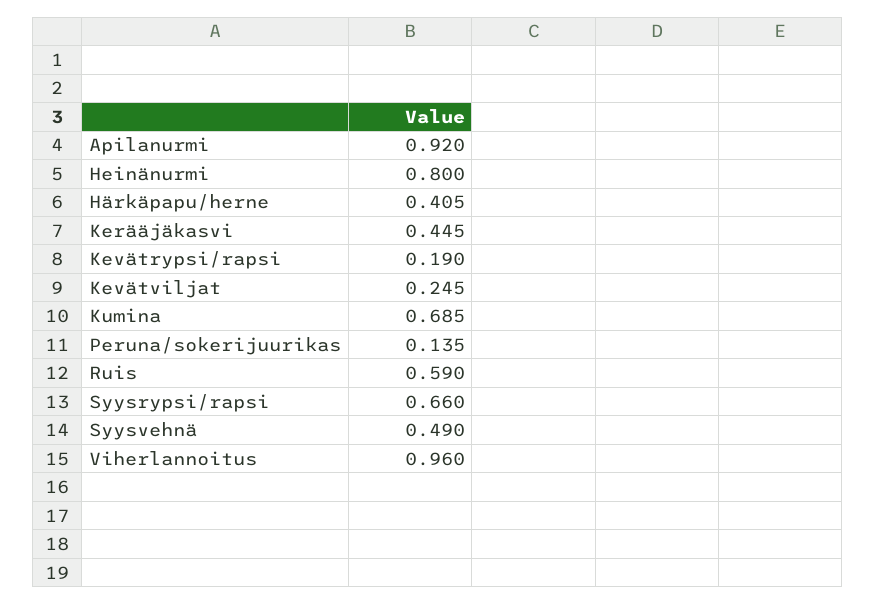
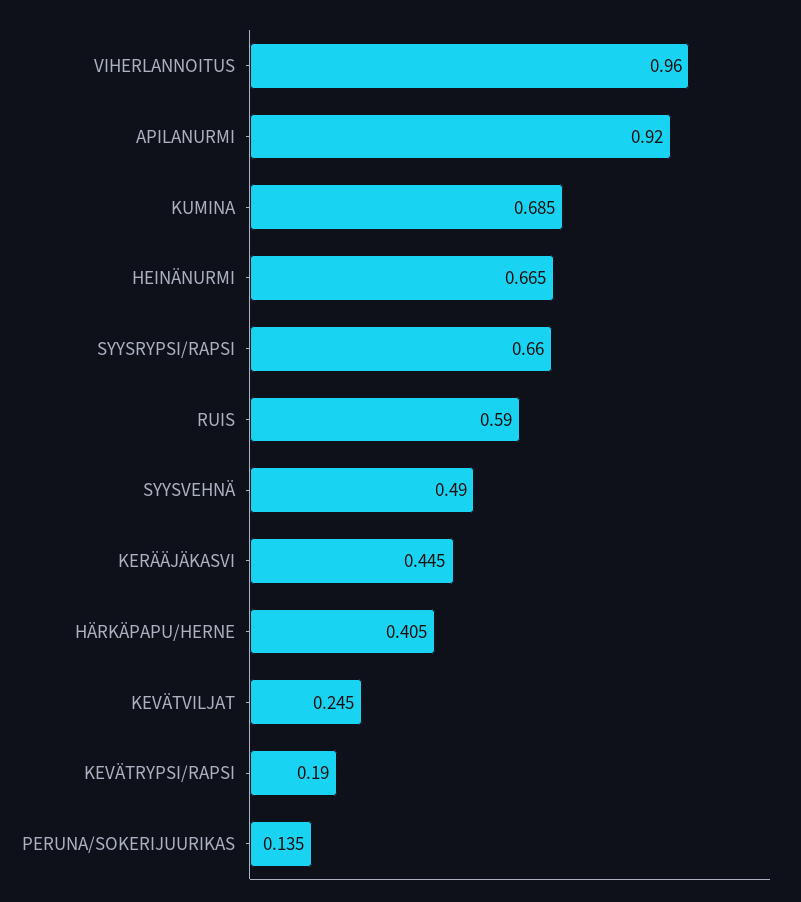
Heinänurmi: 0.8 -> 0.665

